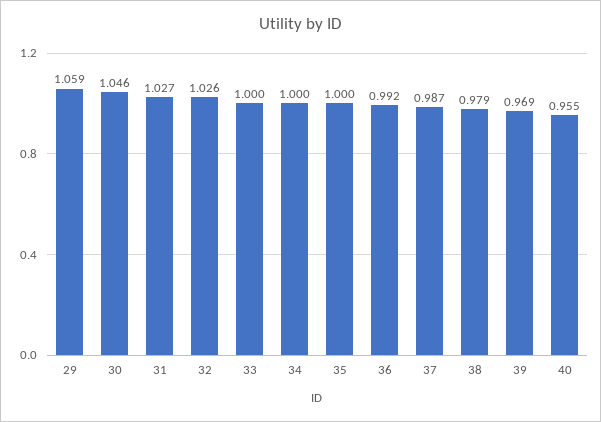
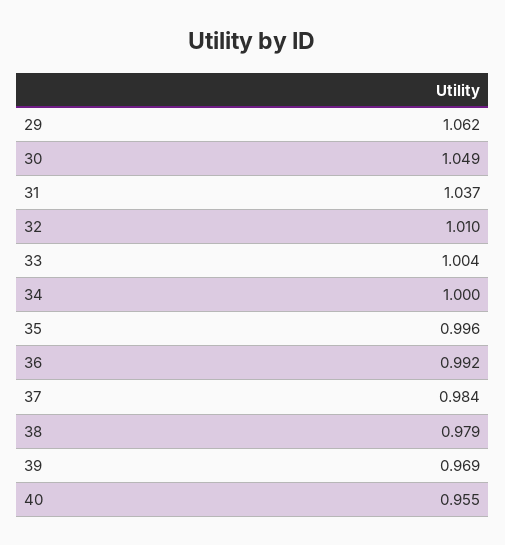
29: 1.059 -> 1.062
30: 1.046 -> 1.049
31: 1.027 -> 1.037
32: 1.026 -> 1.01
33: 1 -> 1.004
35: 1 -> 0.996
37: 0.987 -> 0.984

